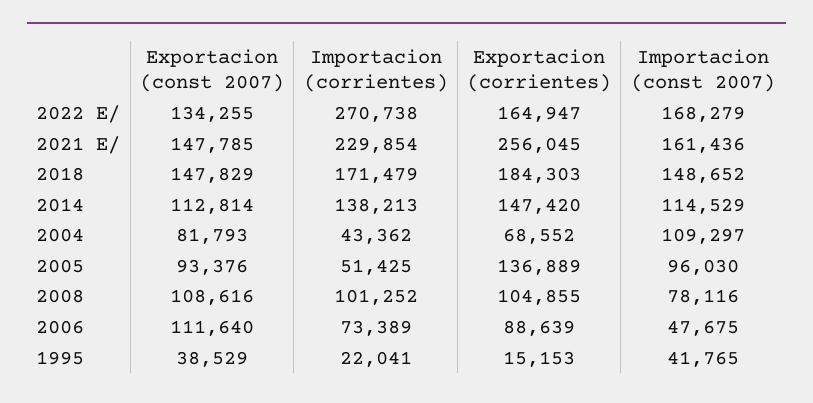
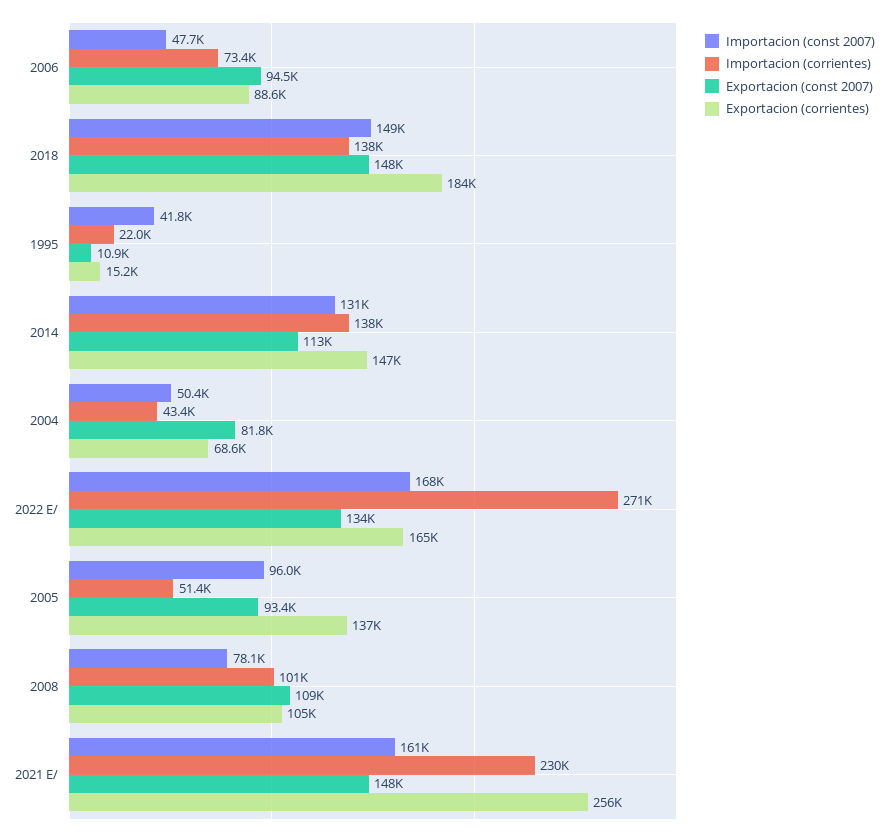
Importacion (corrientes), 2018: 171479 -> 138000
Importacion (const 2007), 2014: 114529 -> 131000
Importacion (const 2007), 2004: 109297 -> 50400
Exportacion (const 2007), 2006: 111640 -> 94500
Exportacion (const 2007), 1995: 38529 -> 10900

